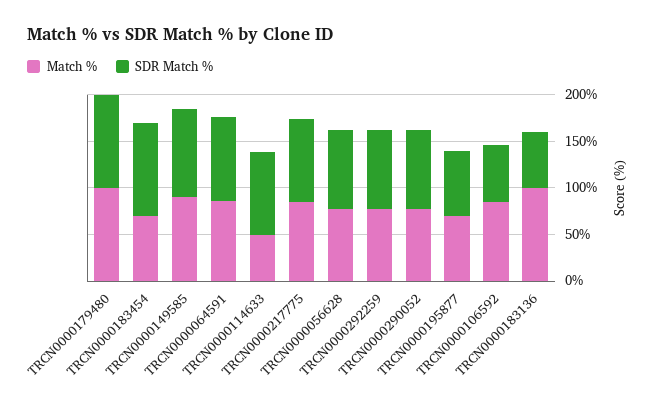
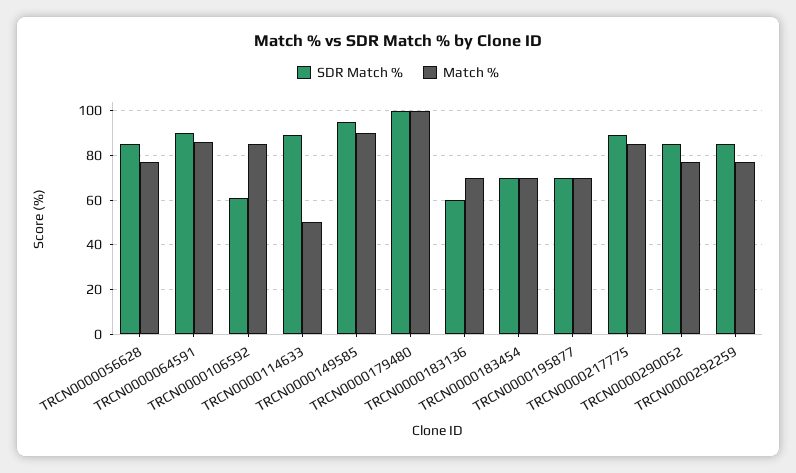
SDR Match %, TRCN0000183454: 100 -> 70
Match %, TRCN0000183136: 100 -> 70

